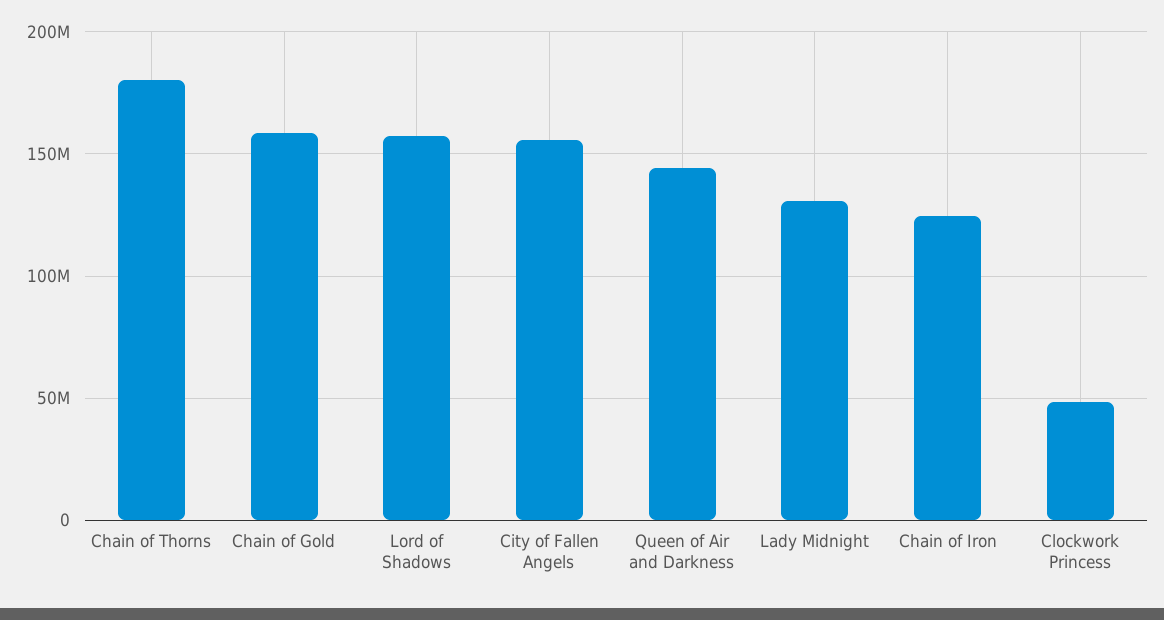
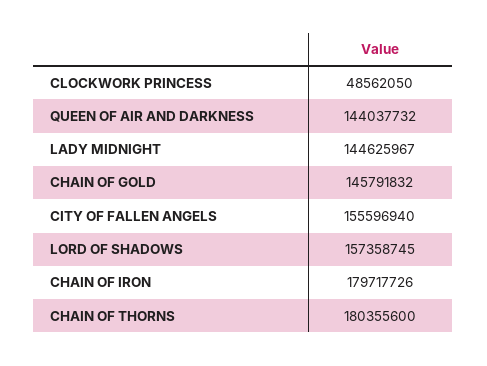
Chain of Gold: 160000000 -> 145791832
Lady Midnight: 130000000 -> 144625967
Chain of Iron: 125000000 -> 179717726

